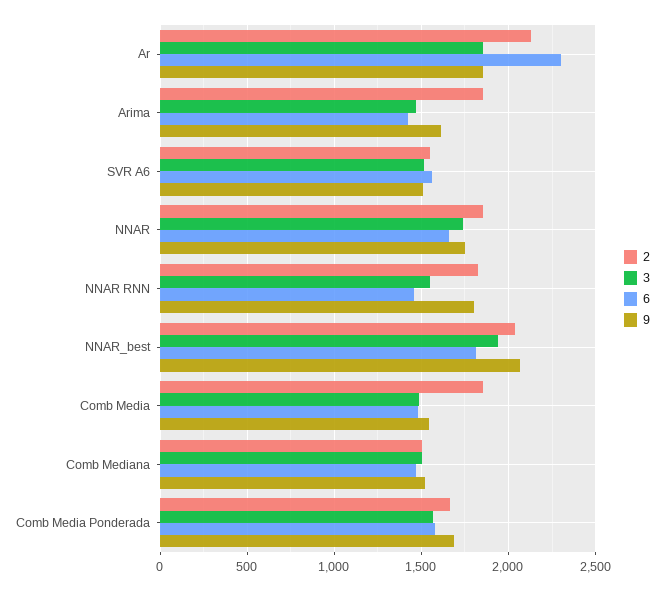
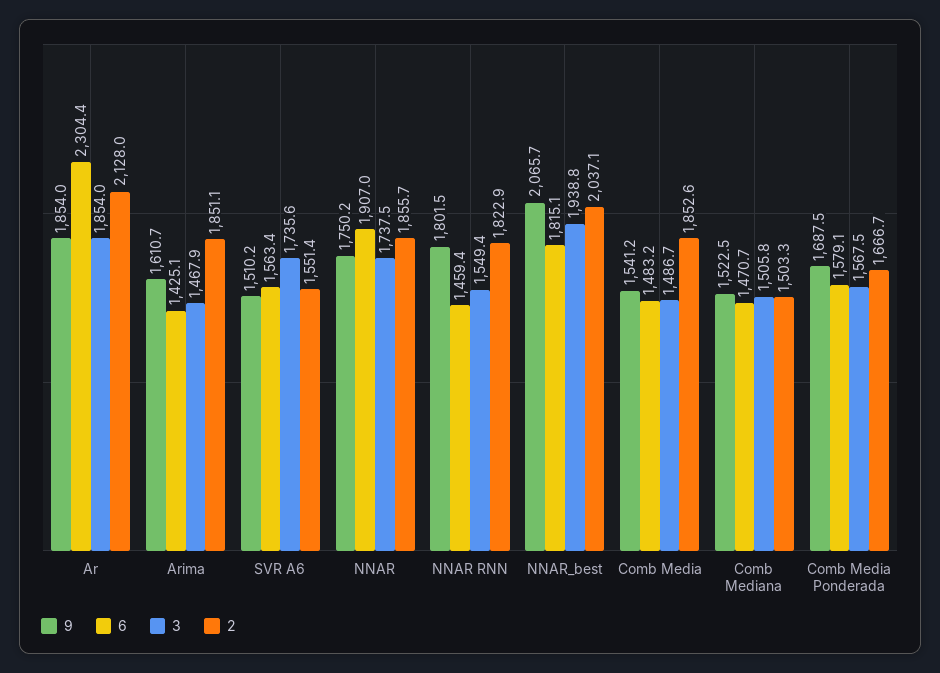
3, SVR A6: 1500 -> 1735.6
6, NNAR: 1650 -> 1907

